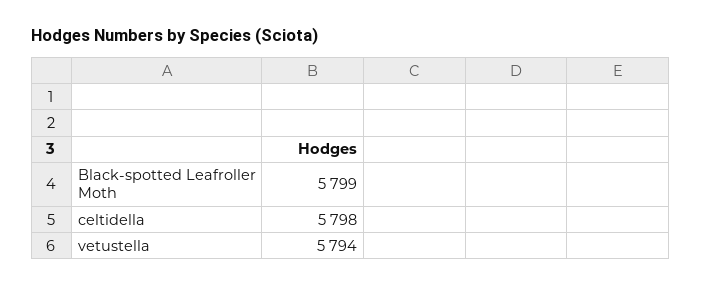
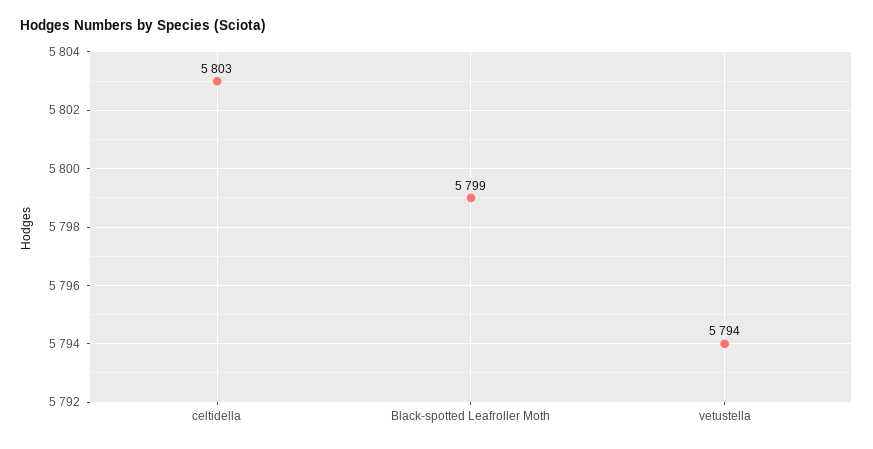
celtidella: 5798 -> 5803

